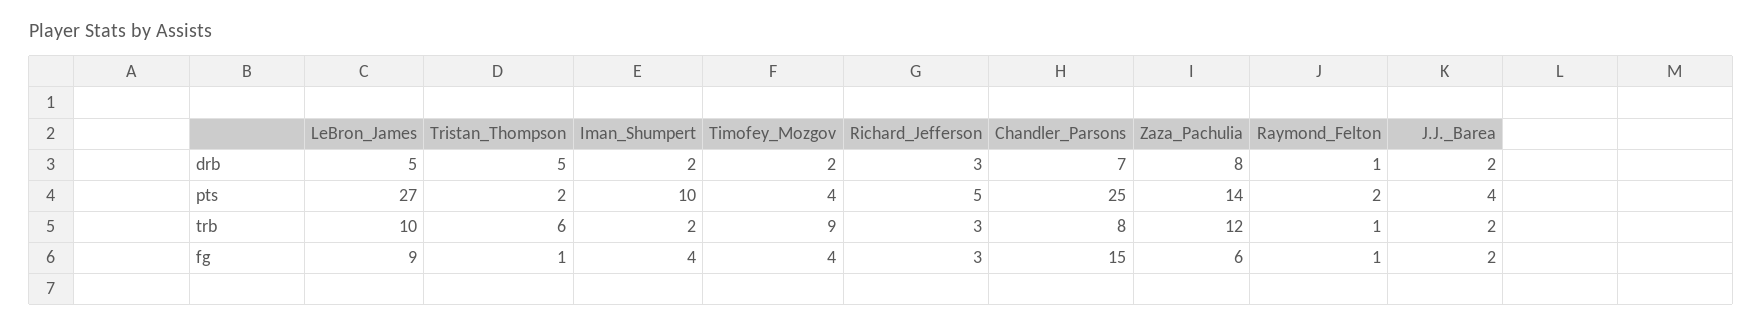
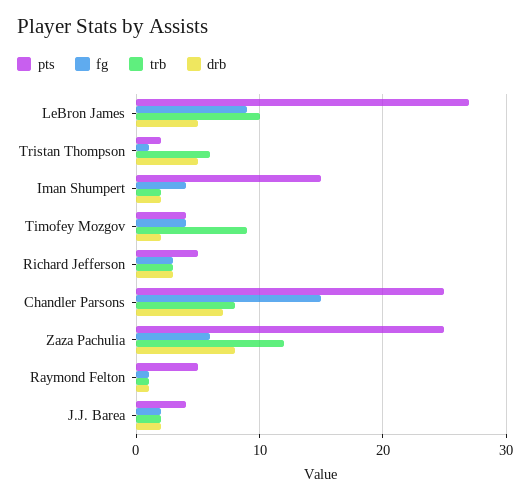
pts, Iman_Shumpert: 10 -> 15
pts, Zaza_Pachulia: 14 -> 25
pts, Raymond_Felton: 2 -> 5

